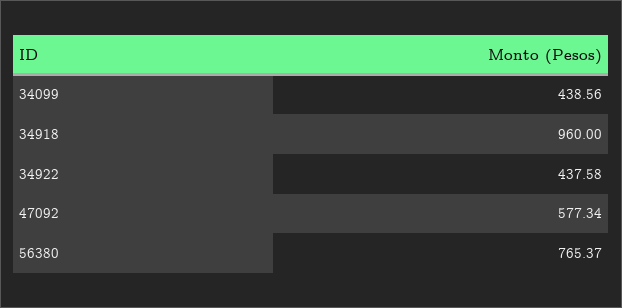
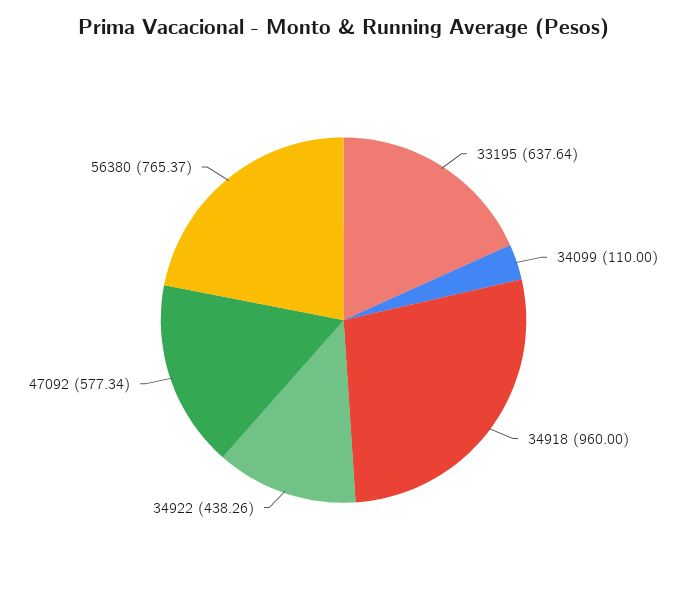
34099: 438.56 -> 110
34922: 437.58 -> 438.26
33195: none -> 637.64

